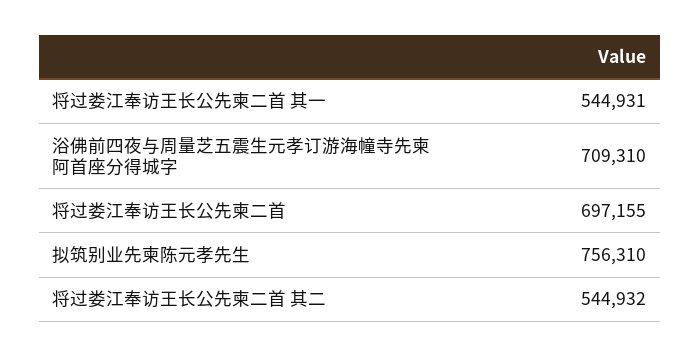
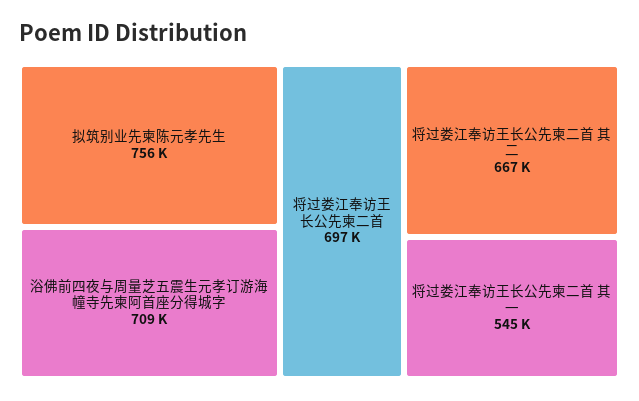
将过娄江奉访王长公先柬二首 其二: 544932 -> 667000

